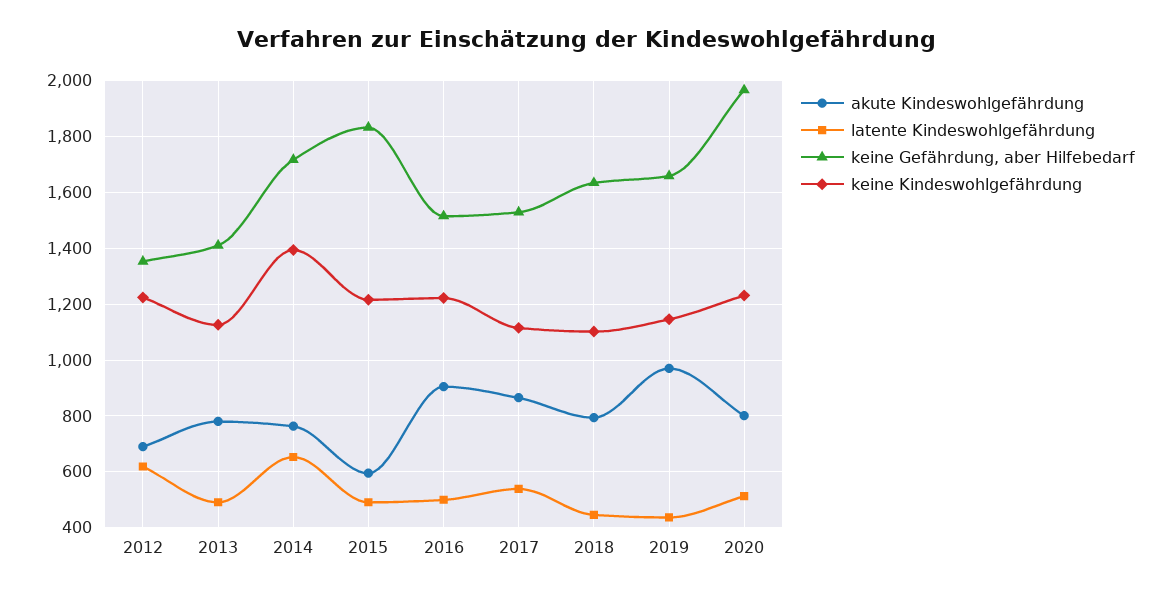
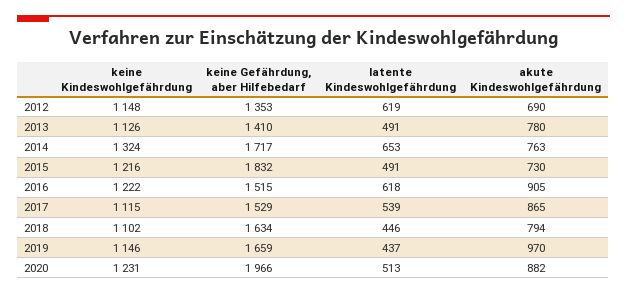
keine Kindeswohlgefährdung, 2012: 1225 -> 1148
keine Kindeswohlgefährdung, 2014: 1400 -> 1324
akute Kindeswohlgefährdung, 2015: 600 -> 730
latente Kindeswohlgefährdung, 2016: 500 -> 618
akute Kindeswohlgefährdung, 2020: 800 -> 882

